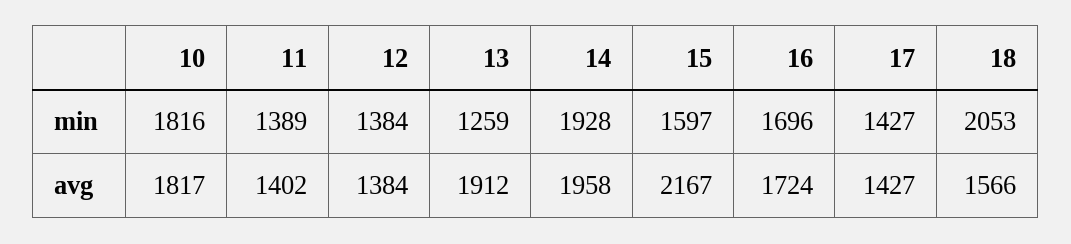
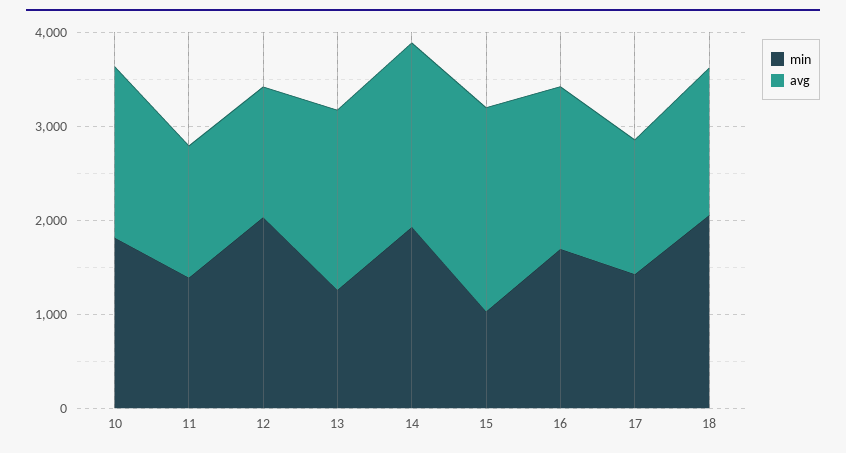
min, 12: 1384 -> 2000
min, 15: 1597 -> 1000

